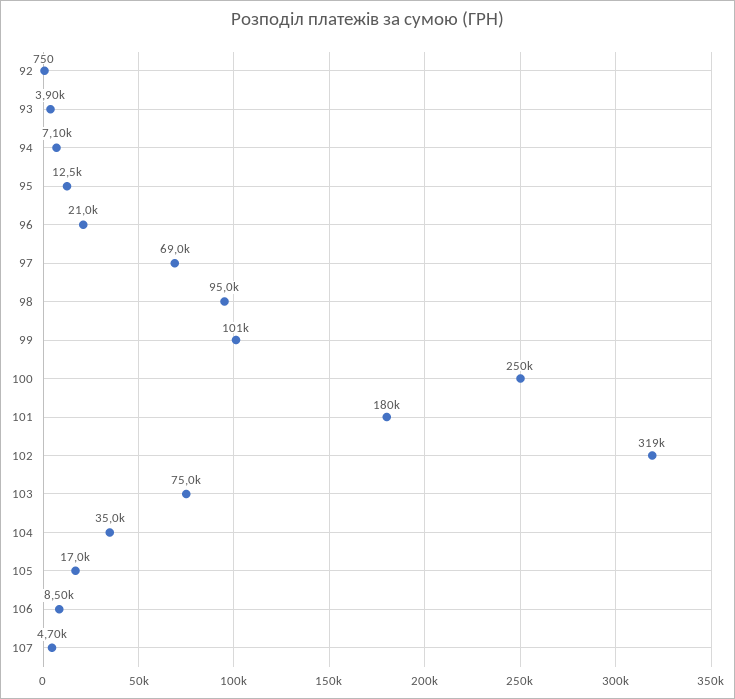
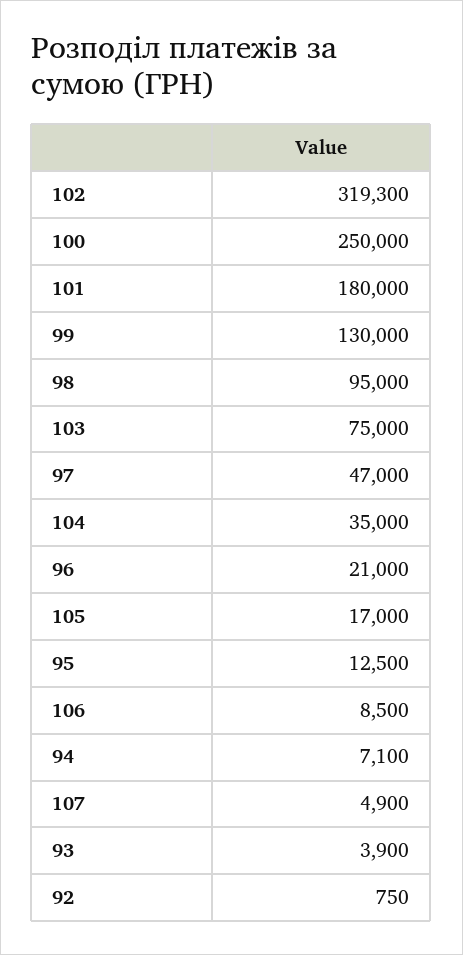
97: 69000 -> 47000
99: 101000 -> 130000
107: 4700 -> 4900

